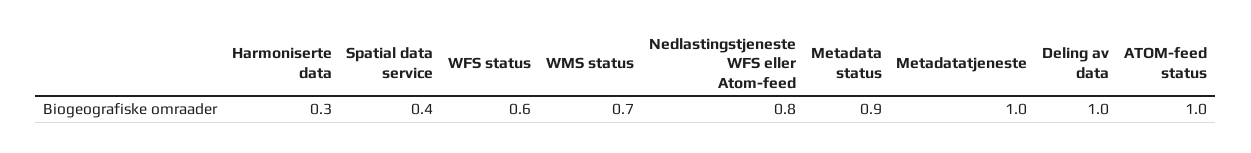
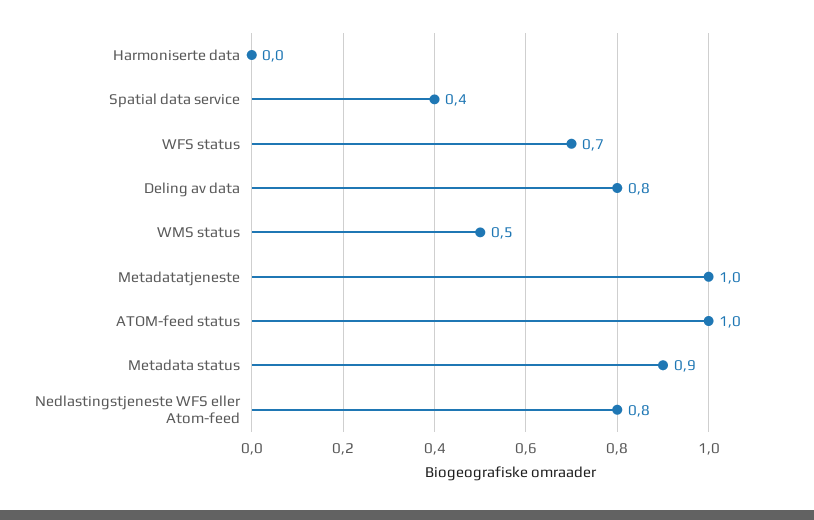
Harmoniserte data: 0.3 -> 0
WFS status: 0.6 -> 0.7
WMS status: 0.7 -> 0.5
Deling av data: 1 -> 0.8

